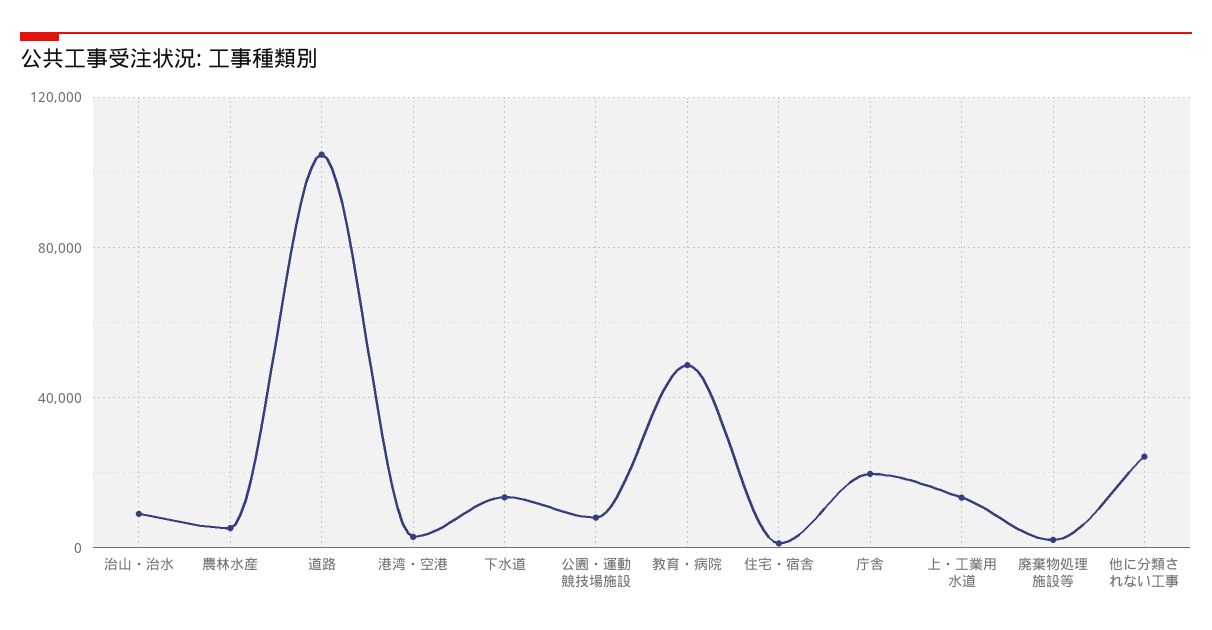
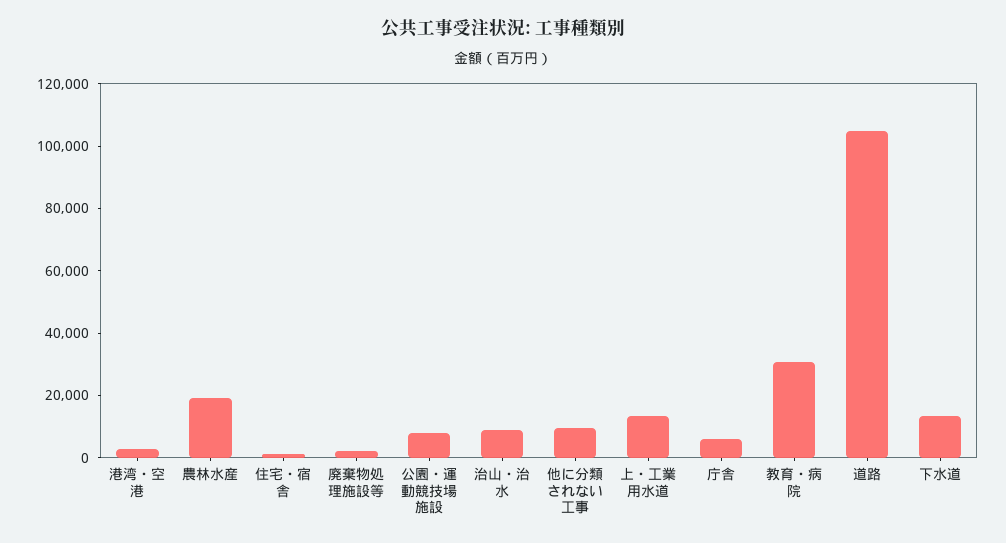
農林水産: 5000 -> 20000
教育・病院: 50000 -> 30000
庁舎: 20000 -> 5000
他に分類されない工事: 25000 -> 10000

